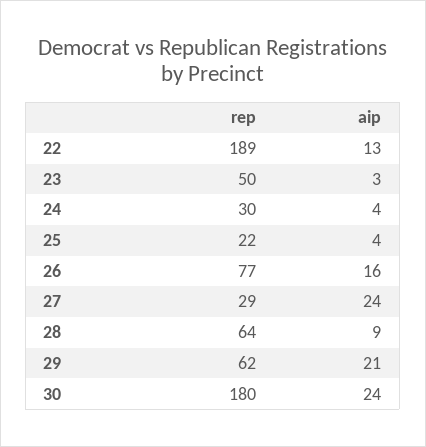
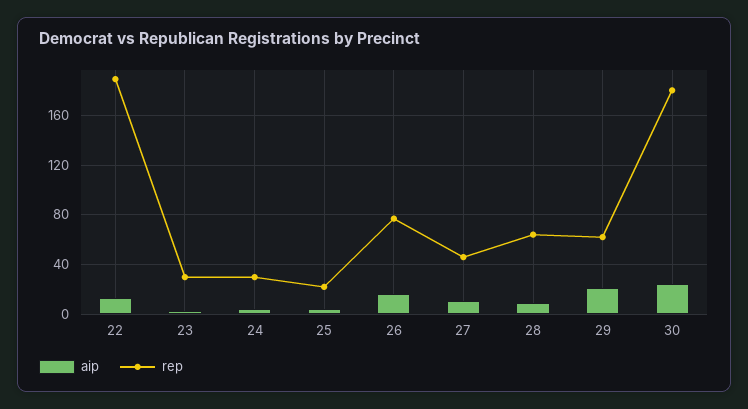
rep, 23: 50 -> 30
rep, 27: 29 -> 45
aip, 27: 24 -> 10

